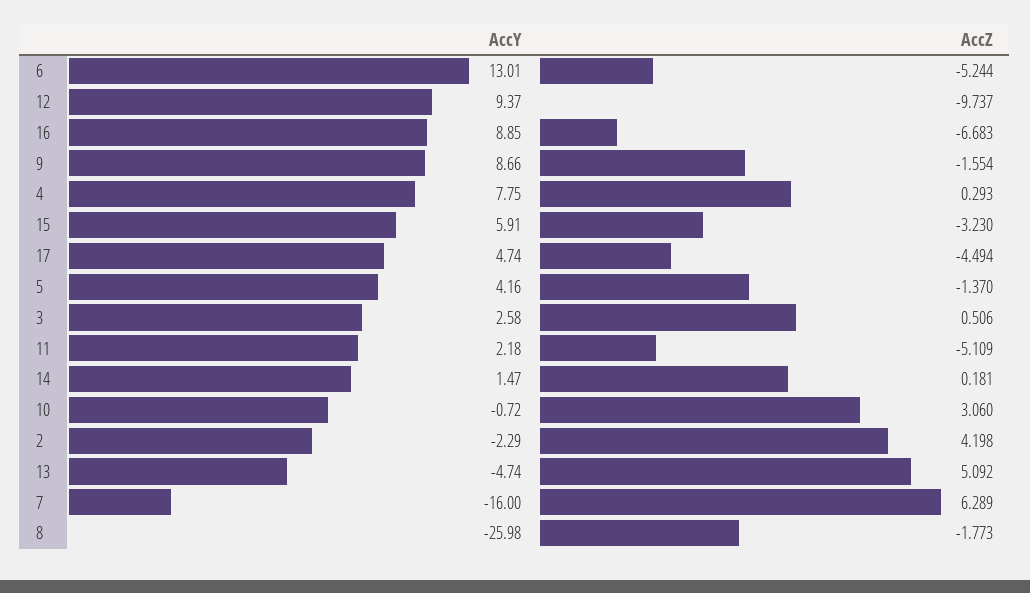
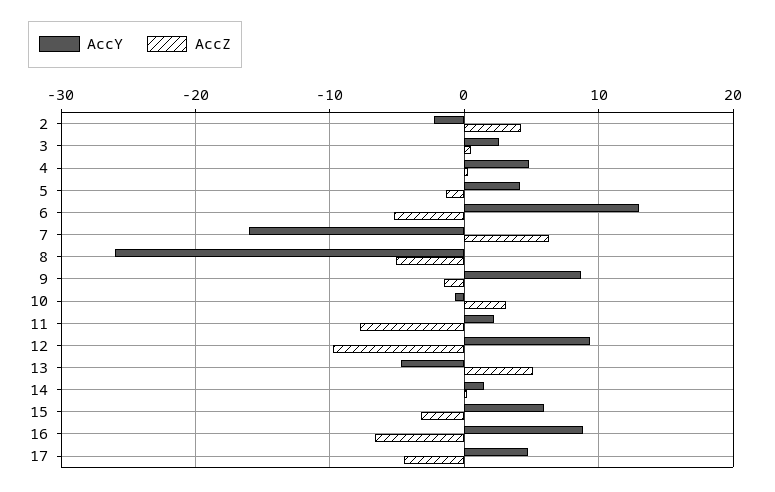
AccY, 4: 7.75 -> 5
AccZ, 11: -5.109 -> -8
AccZ, 8: -1.773 -> -5

